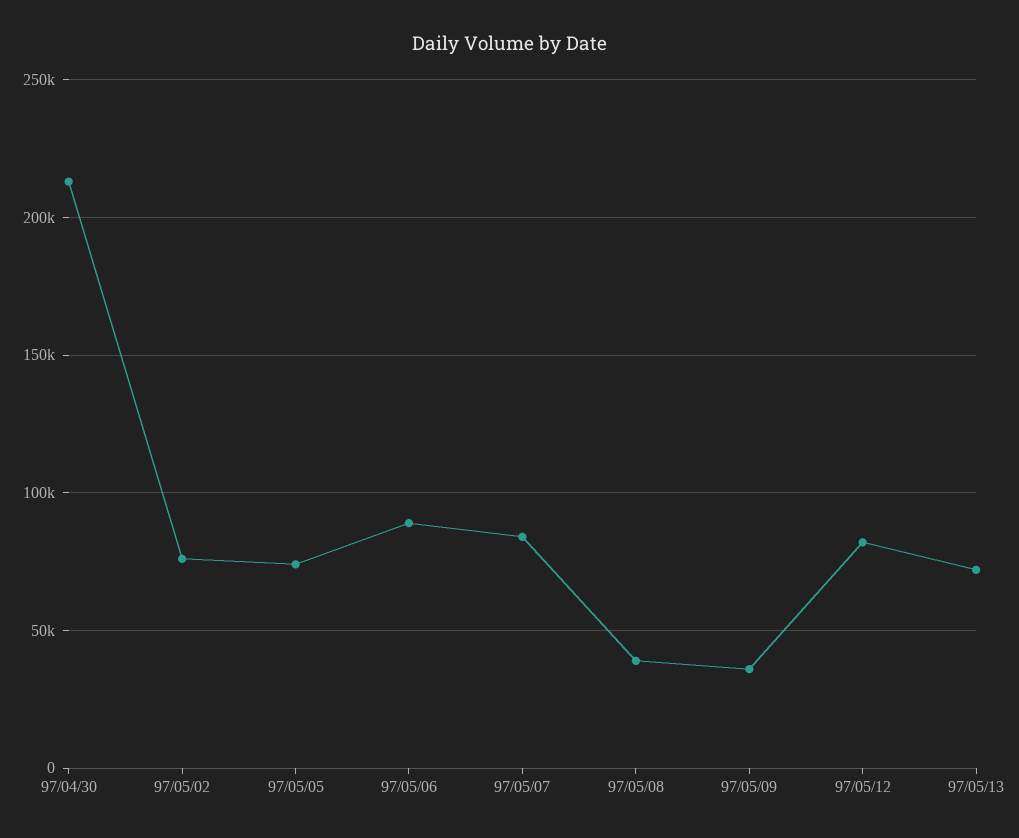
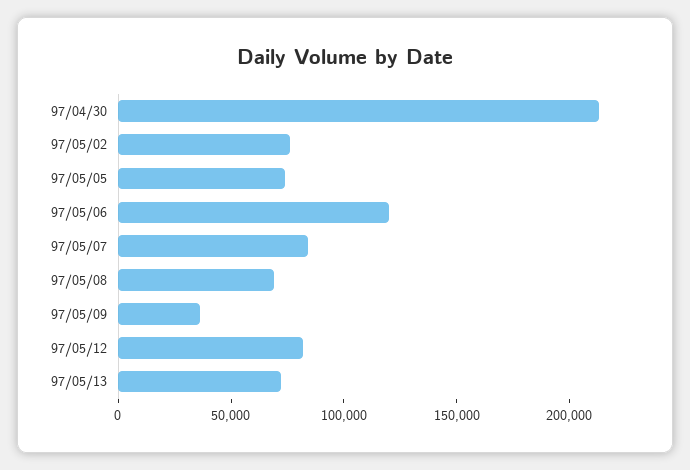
97/05/06: 90000 -> 120000
97/05/08: 40000 -> 70000

